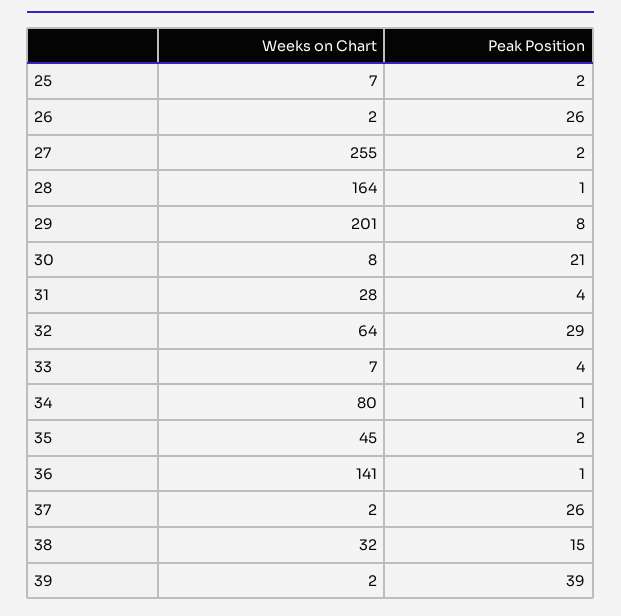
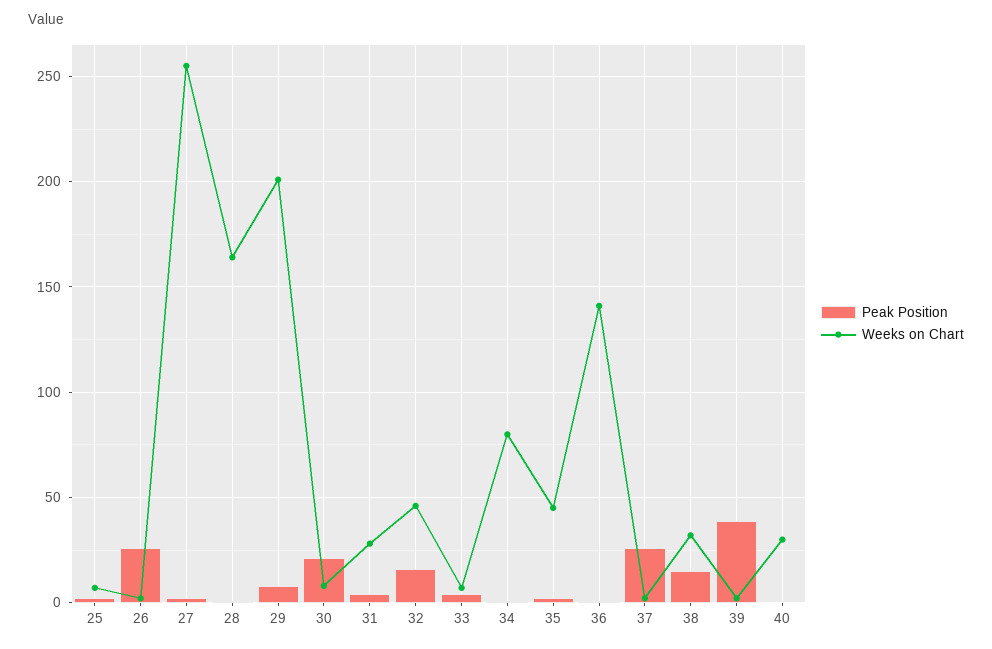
Weeks on Chart, 32: 64 -> 45
Peak Position, 32: 29 -> 15
Peak Position, 40: none -> 0
Weeks on Chart, 40: none -> 30

